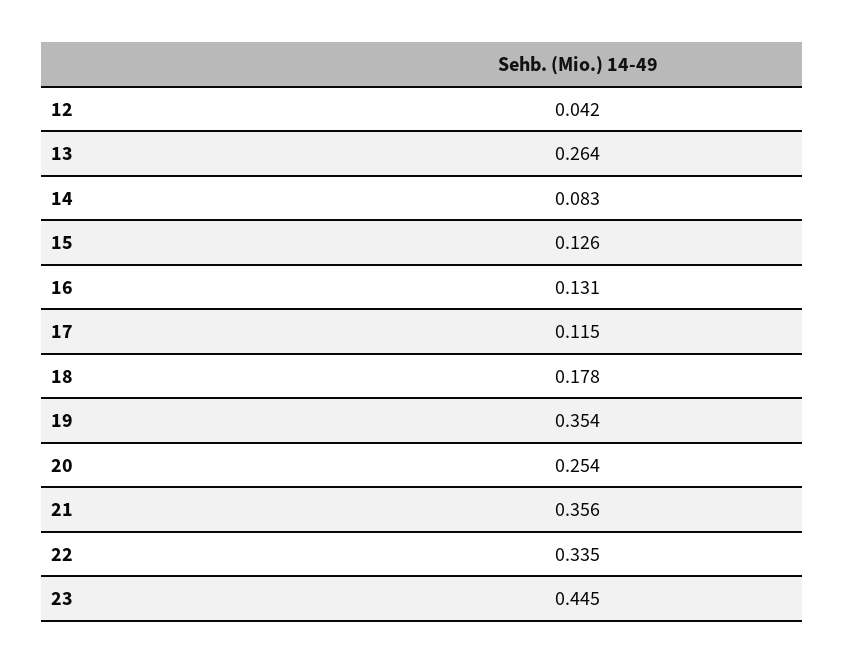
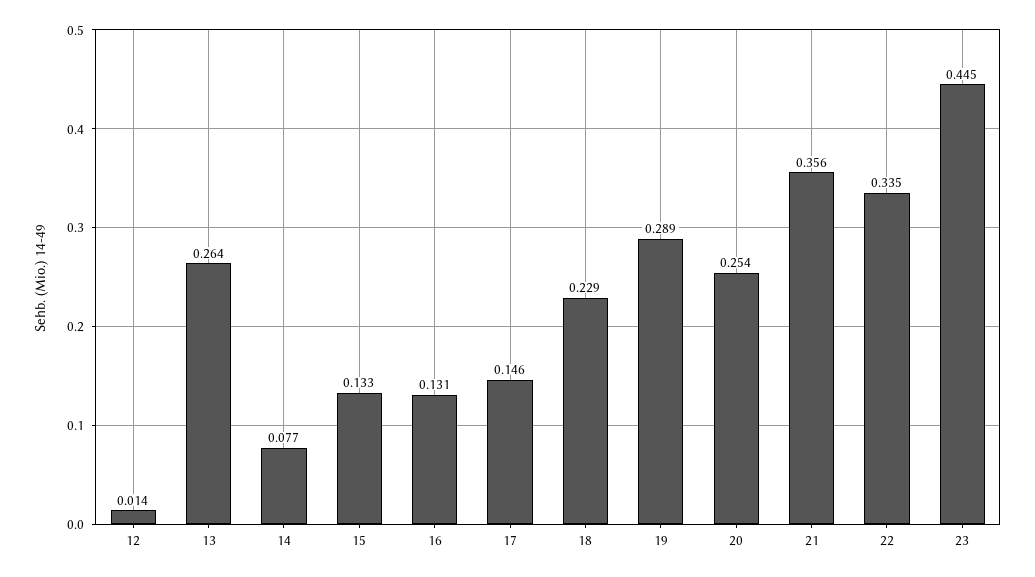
12: 0.042 -> 0.014
14: 0.083 -> 0.077
15: 0.126 -> 0.133
17: 0.115 -> 0.146
18: 0.178 -> 0.229
19: 0.354 -> 0.289

